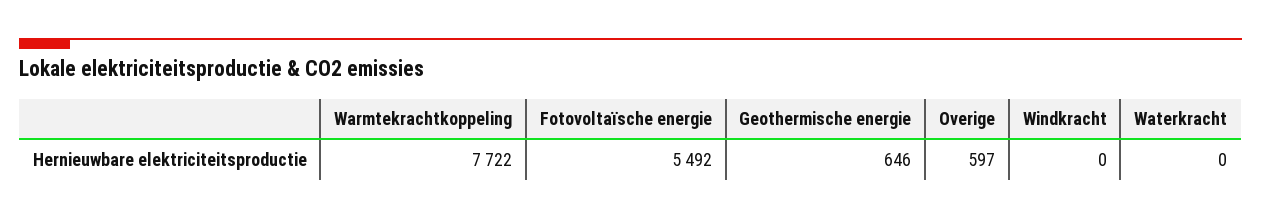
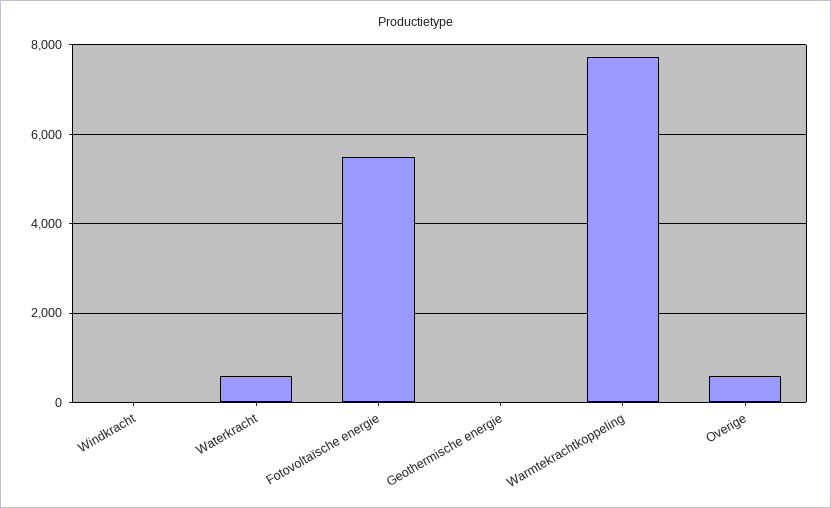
Geothermische energie: 646 -> 0
Waterkracht: 0 -> 600

